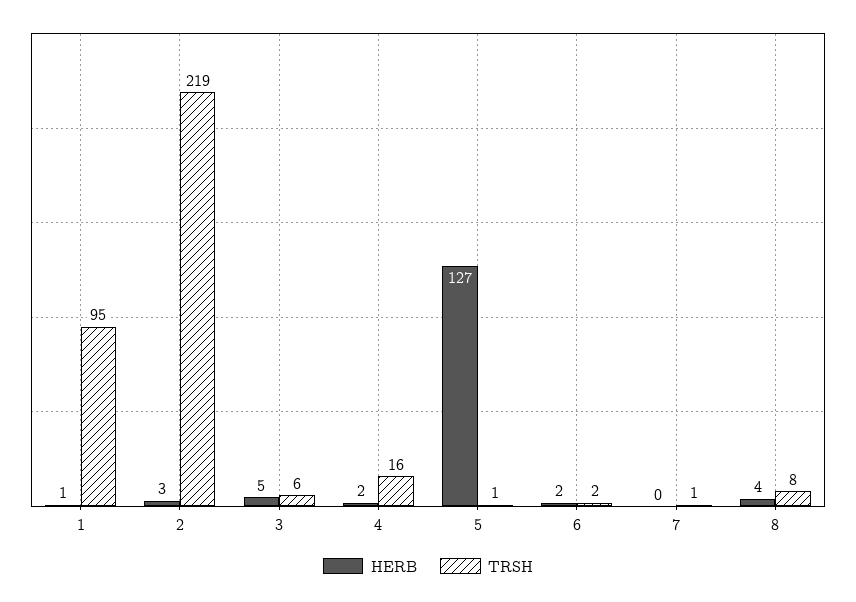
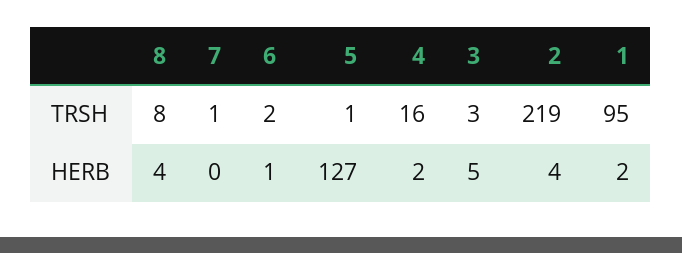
HERB, 1: 1 -> 2
HERB, 2: 3 -> 4
TRSH, 3: 6 -> 3
HERB, 6: 2 -> 1

